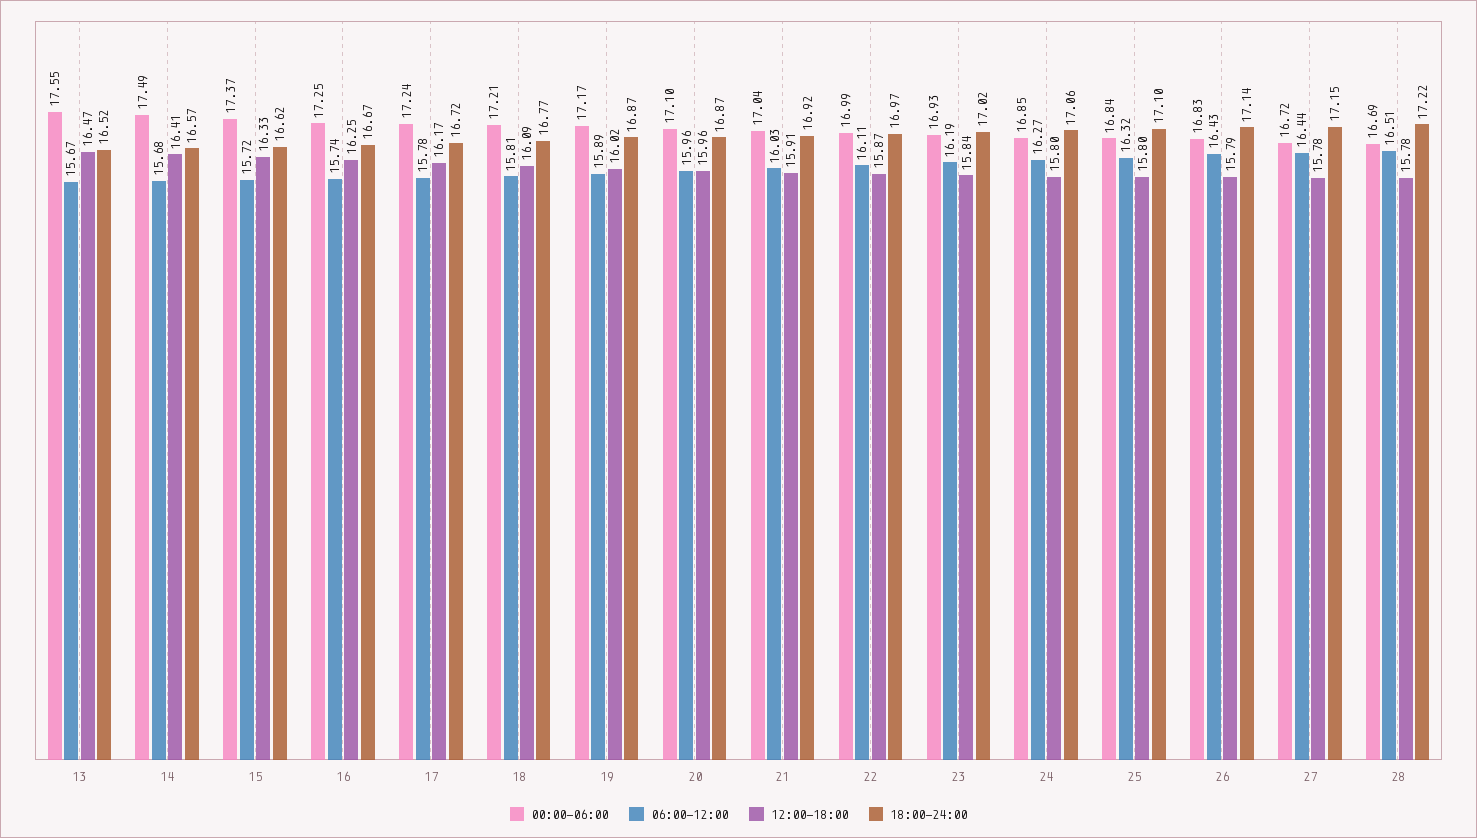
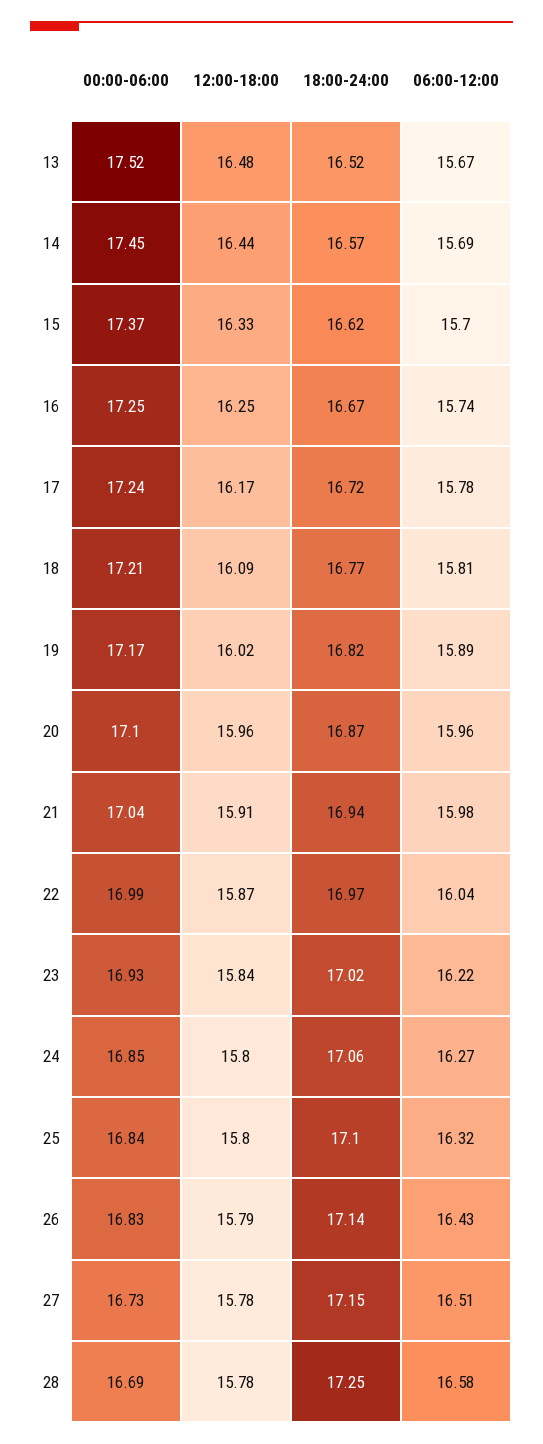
00:00-06:00, 13: 17.55 -> 17.52
12:00-18:00, 13: 16.47 -> 16.48
00:00-06:00, 14: 17.49 -> 17.45
06:00-12:00, 14: 15.68 -> 15.69
12:00-18:00, 14: 16.41 -> 16.44
06:00-12:00, 15: 15.72 -> 15.7
18:00-24:00, 19: 16.87 -> 16.82
06:00-12:00, 21: 16.03 -> 15.98
18:00-24:00, 21: 16.92 -> 16.94
06:00-12:00, 22: 16.11 -> 16.04
06:00-12:00, 23: 16.19 -> 16.22
00:00-06:00, 27: 16.72 -> 16.73
06:00-12:00, 27: 16.44 -> 16.51
06:00-12:00, 28: 16.51 -> 16.58
18:00-24:00, 28: 17.22 -> 17.25

